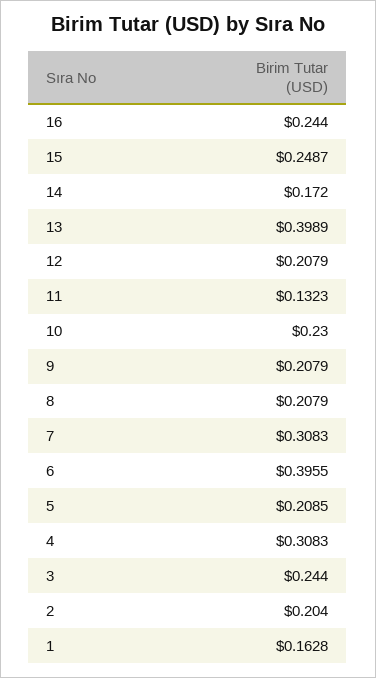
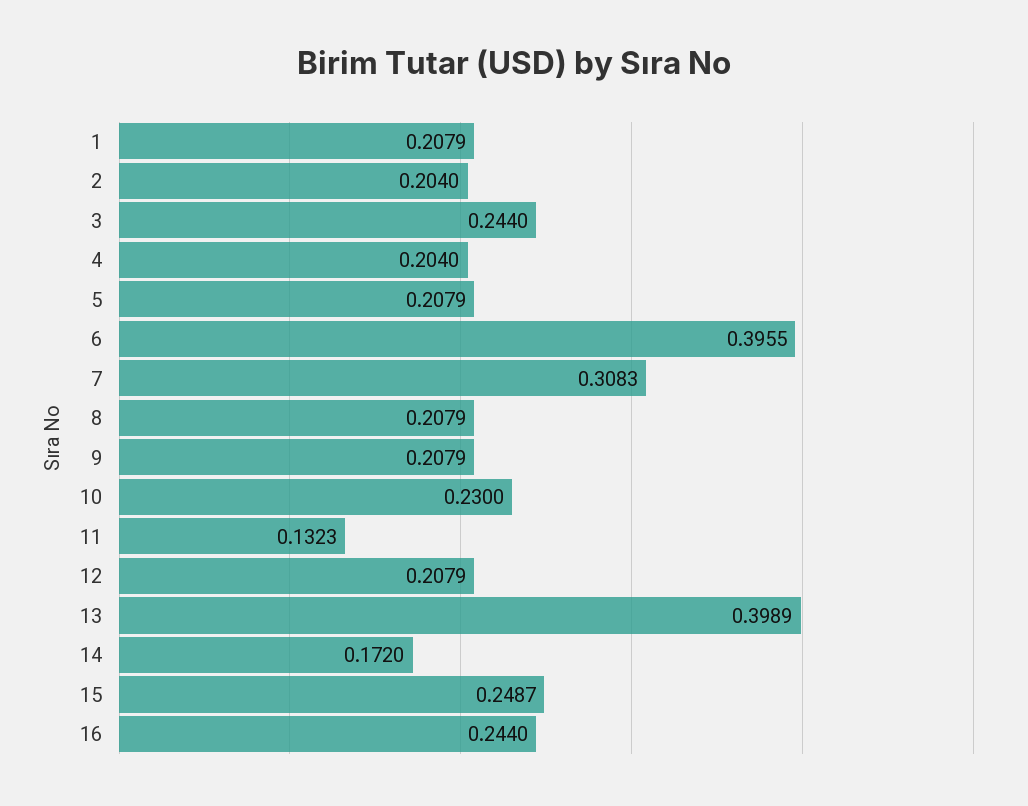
5: 0.2085 -> 0.2079
4: 0.3083 -> 0.204
1: 0.1628 -> 0.2079

